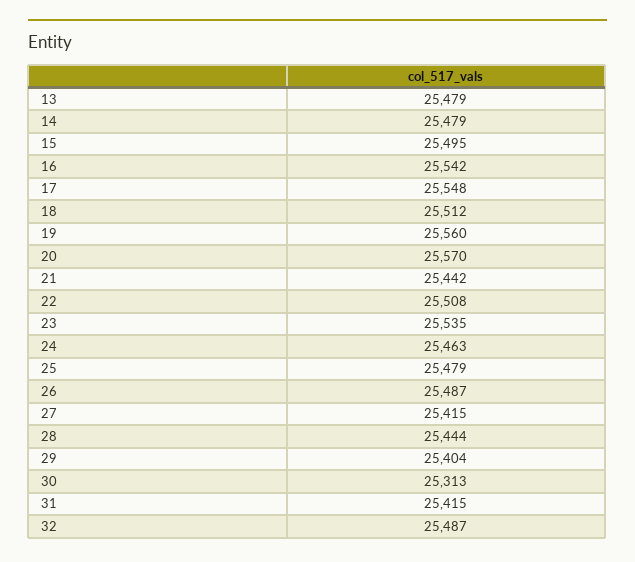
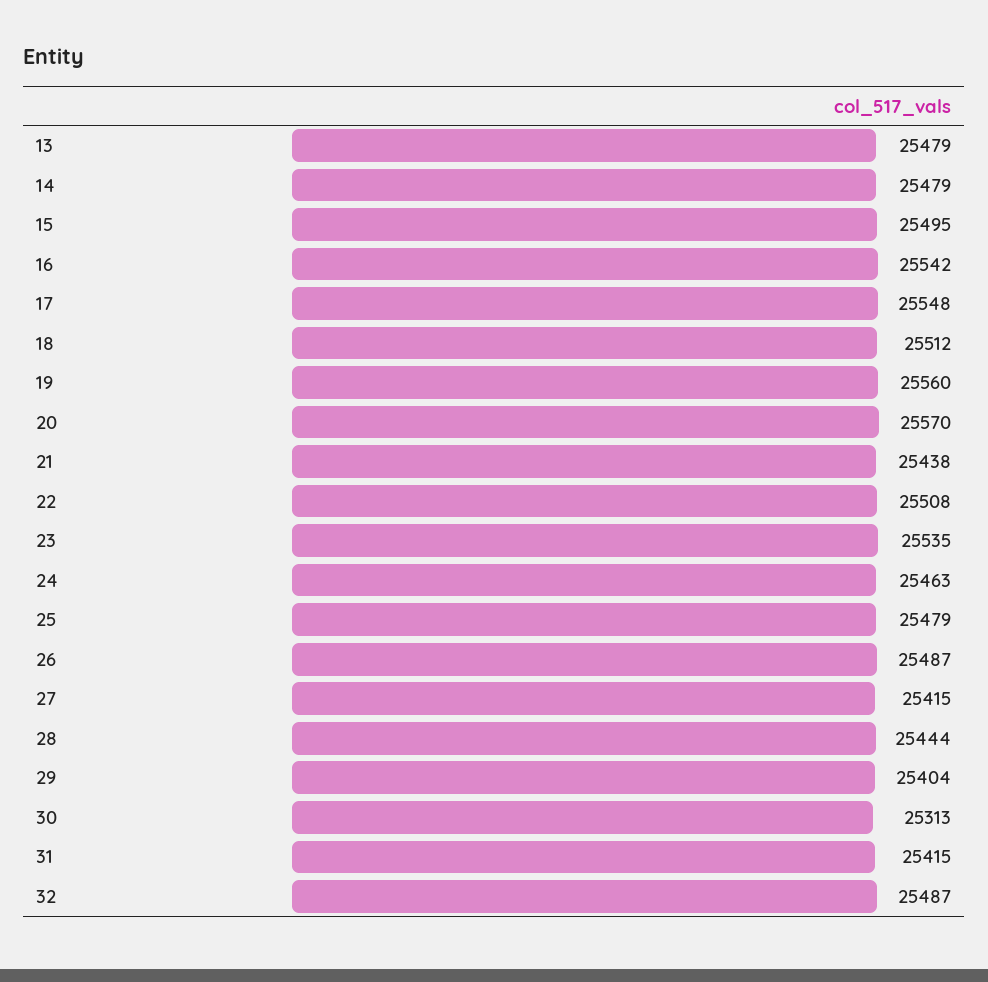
21: 25442 -> 25438

